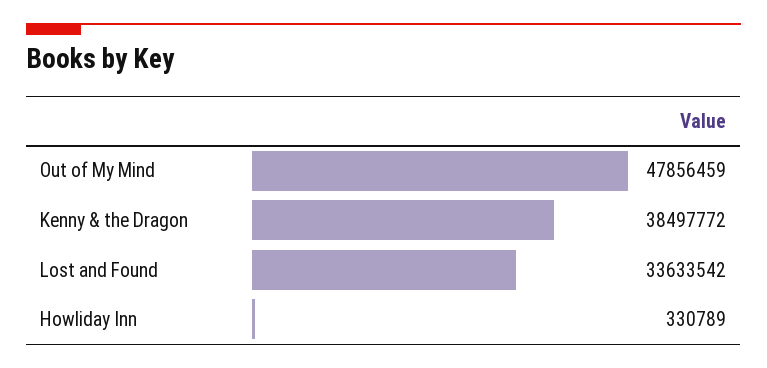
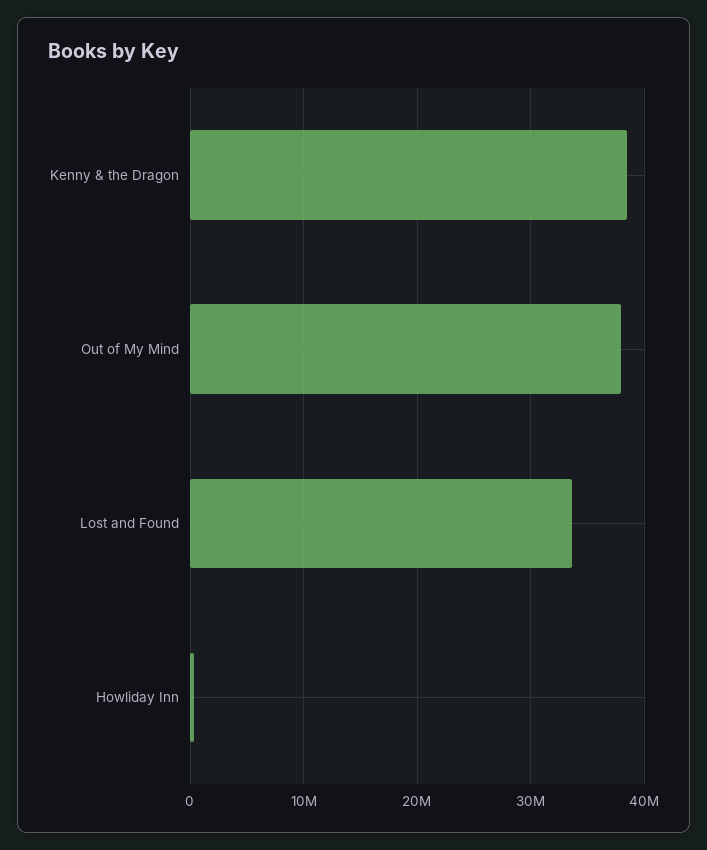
Out of My Mind: 47856459 -> 38000000

